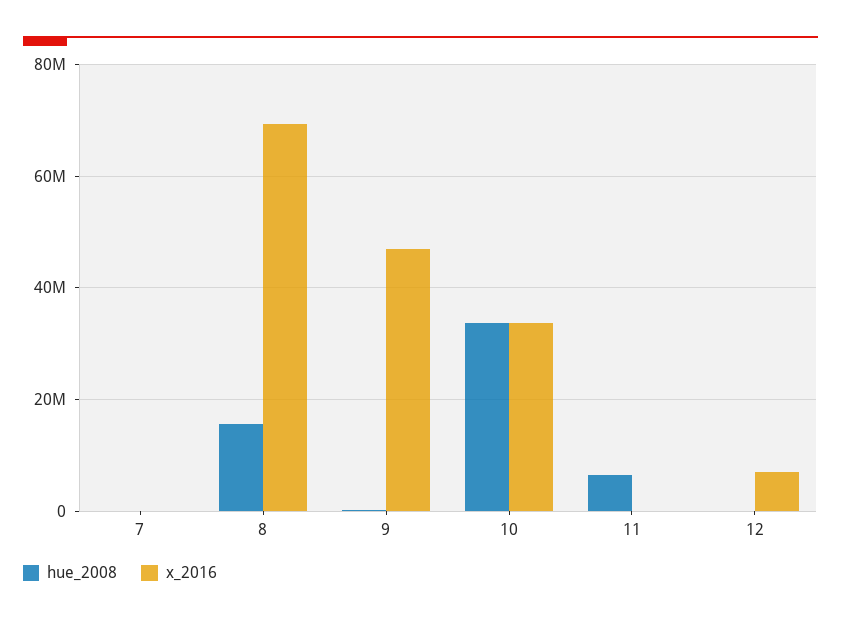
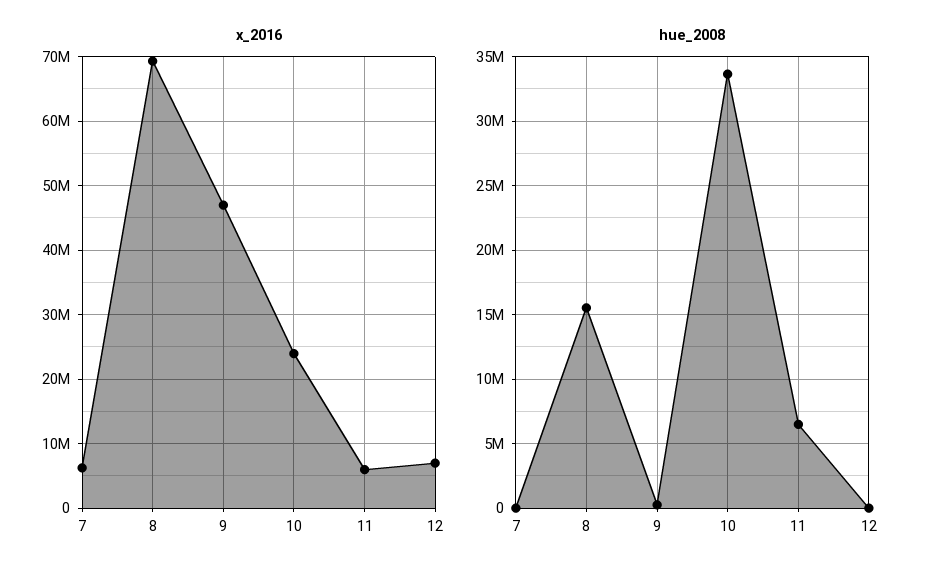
x_2016, 7: 0 -> 6000000
x_2016, 10: 34000000 -> 24000000
x_2016, 11: 0 -> 6000000

